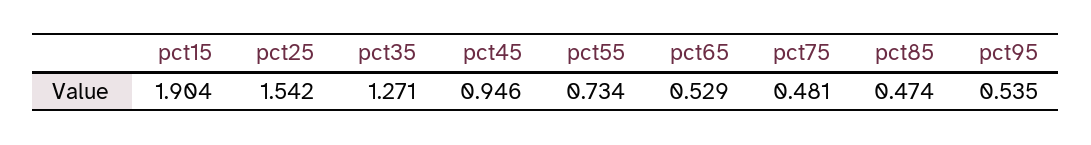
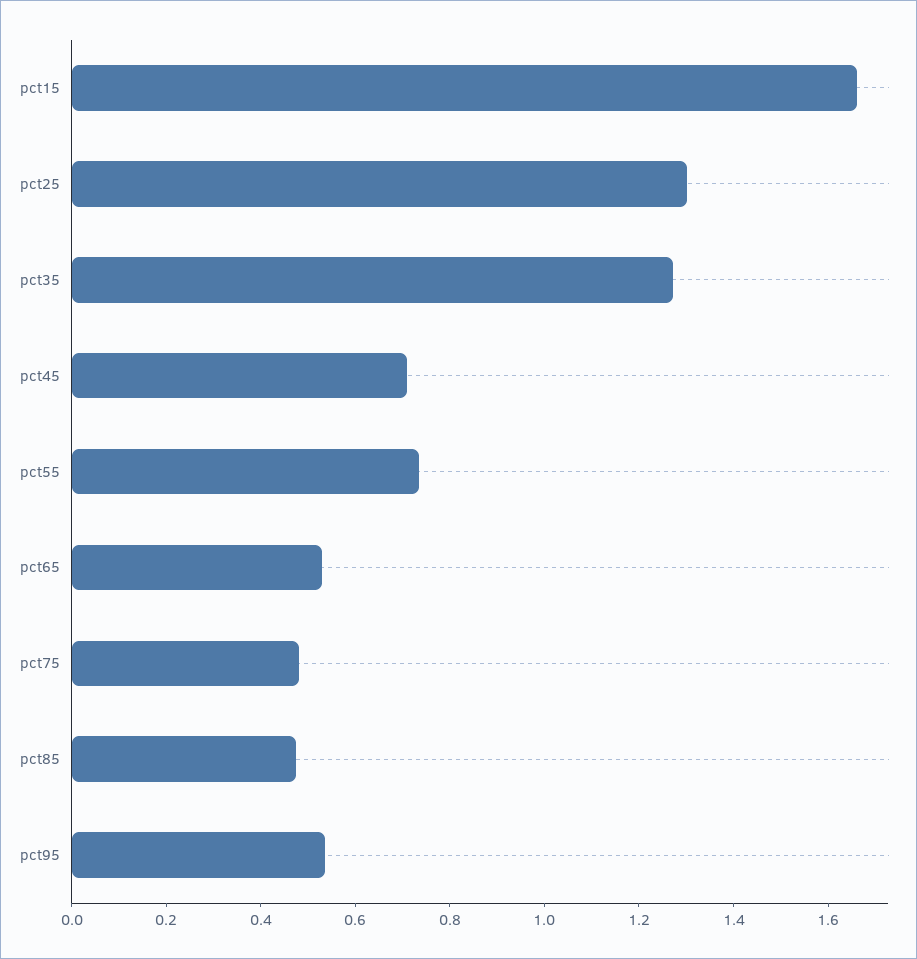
pct15: 1.904 -> 1.65
pct25: 1.542 -> 1.3
pct45: 0.946 -> 0.7

